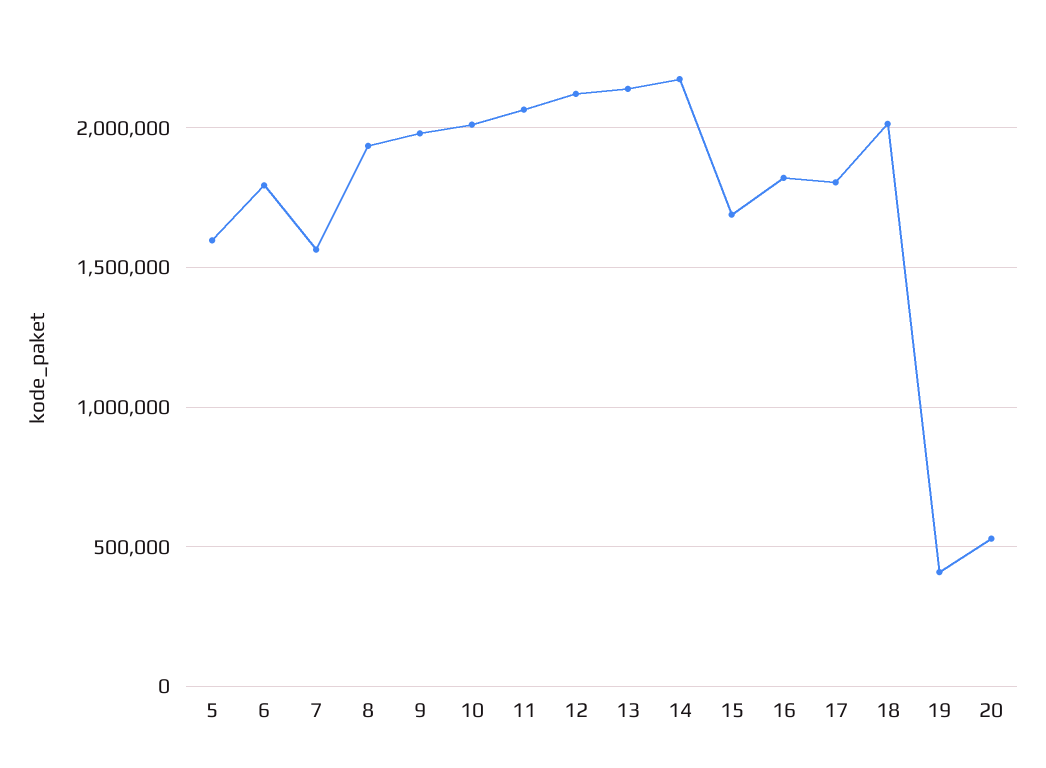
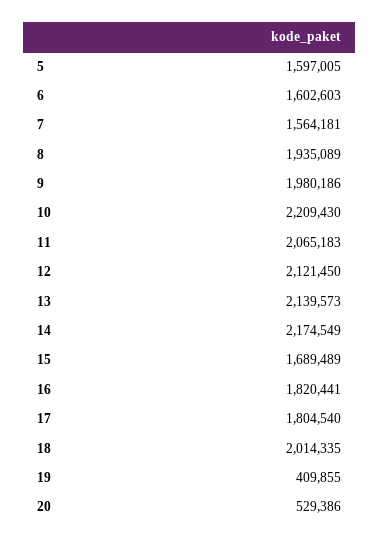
6: 1800000 -> 1602603
10: 2000000 -> 2209430

